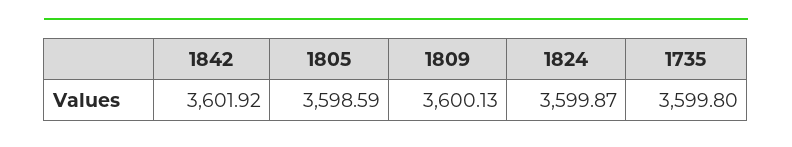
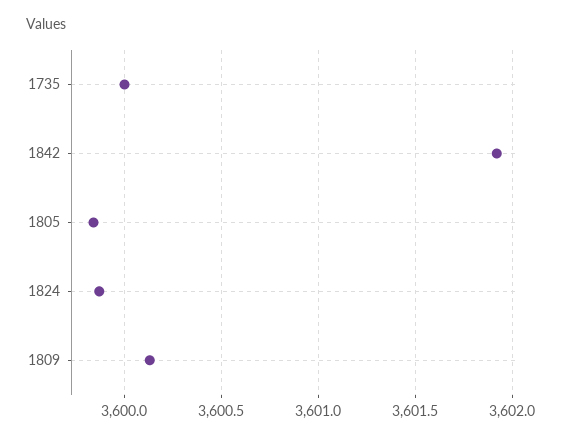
1805: 3598.59 -> 3599.85
1735: 3599.8 -> 3600

